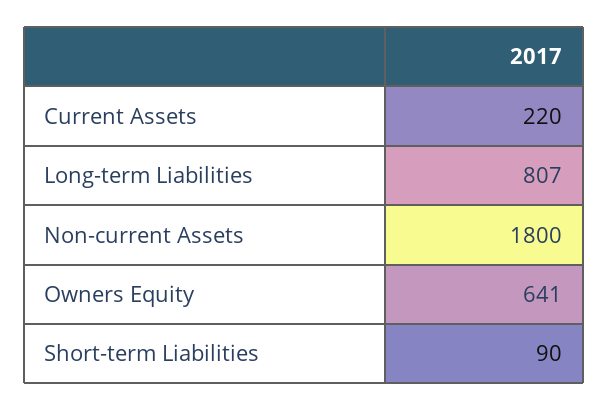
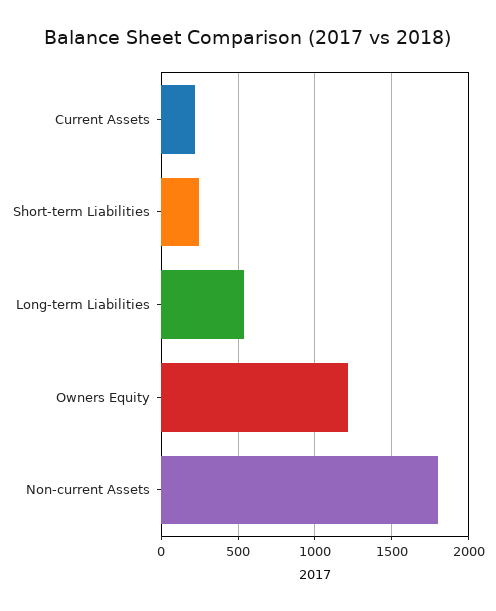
Long-term Liabilities: 807 -> 550
Owners Equity: 641 -> 1200
Short-term Liabilities: 90 -> 250

